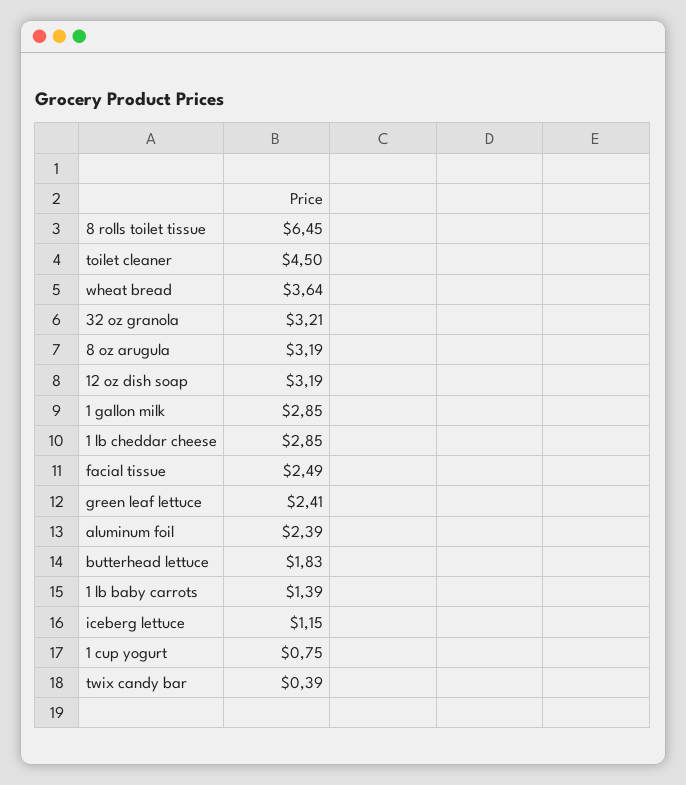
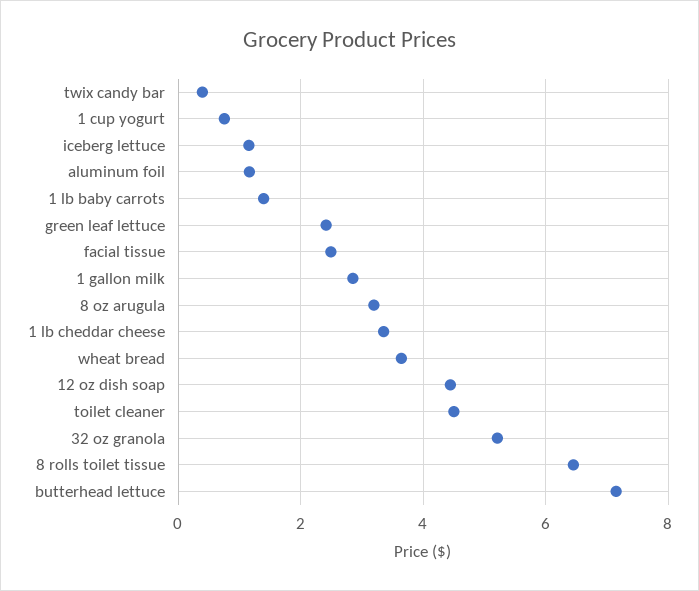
32 oz granola: 3.21 -> 5.2
12 oz dish soap: 3.19 -> 4.4
1 lb cheddar cheese: 2.85 -> 3.4
aluminum foil: 2.39 -> 1.2
butterhead lettuce: 1.83 -> 7.2

